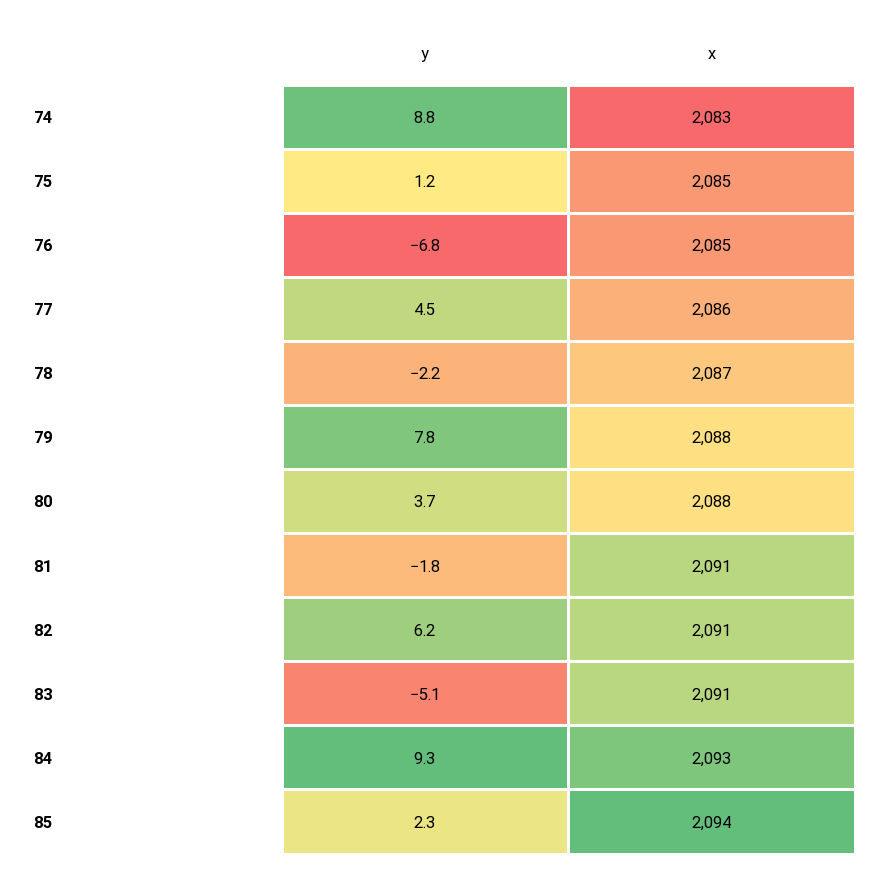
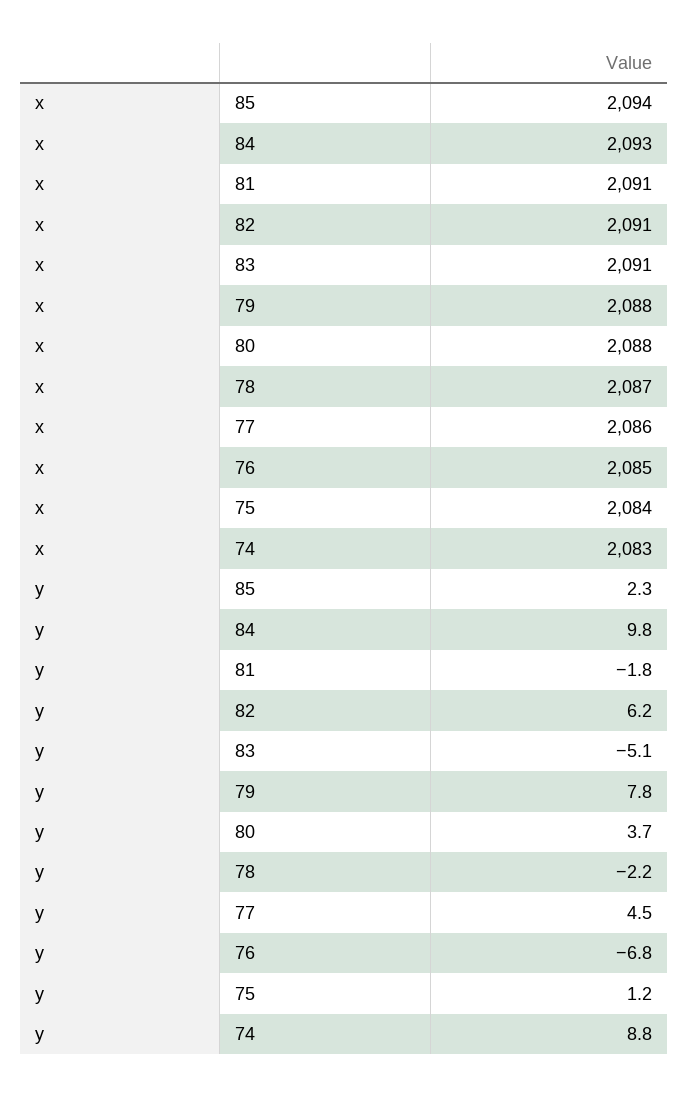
x, 75: 2085 -> 2084
y, 84: 9.3 -> 9.8

